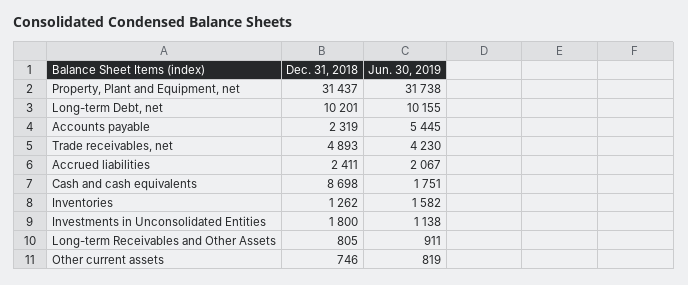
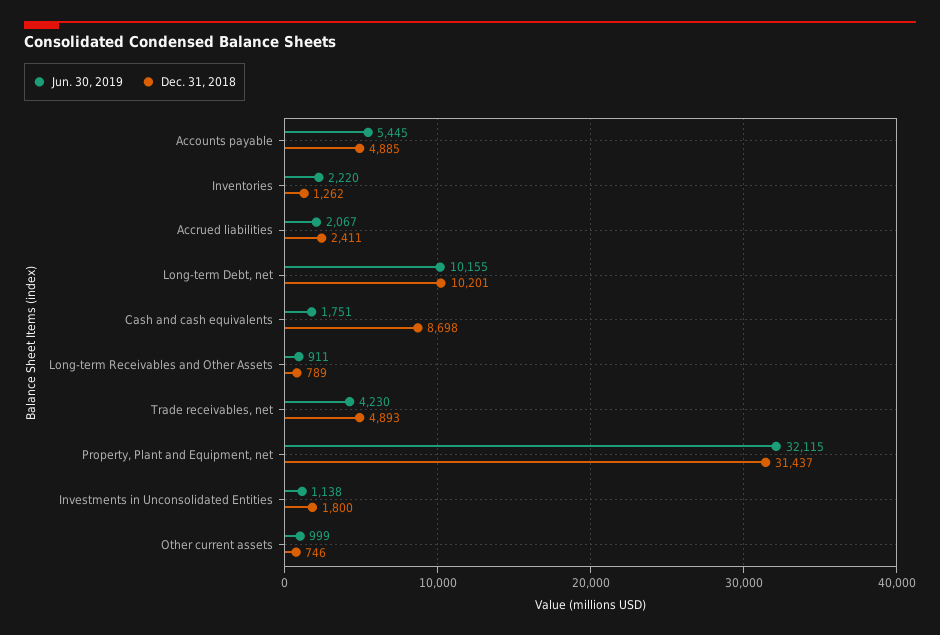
Jun. 30, 2019, Property, Plant and Equipment, net: 31738 -> 32115
Dec. 31, 2018, Accounts payable: 2319 -> 4885
Jun. 30, 2019, Inventories: 1582 -> 2220
Dec. 31, 2018, Long-term Receivables and Other Assets: 805 -> 789
Jun. 30, 2019, Other current assets: 819 -> 999

